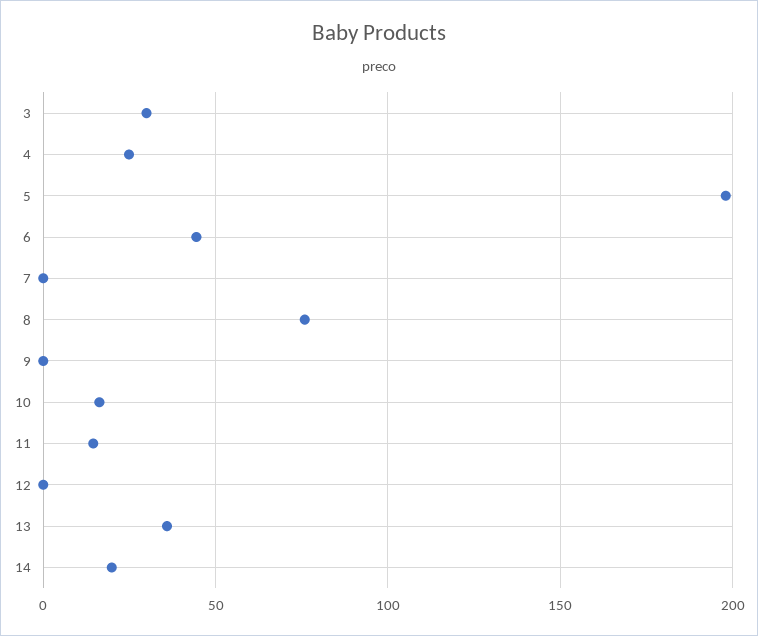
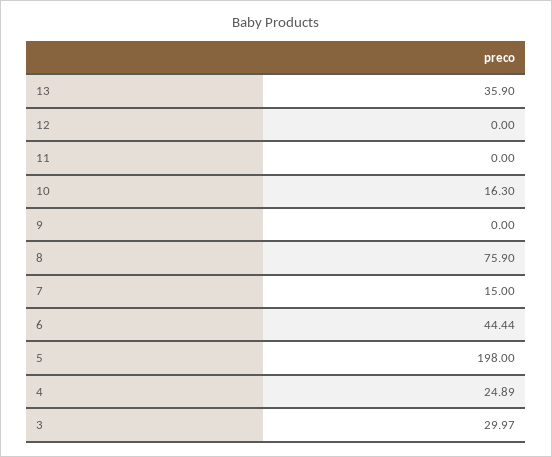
7: 0 -> 15
11: 15 -> 0
14: 20 -> none

